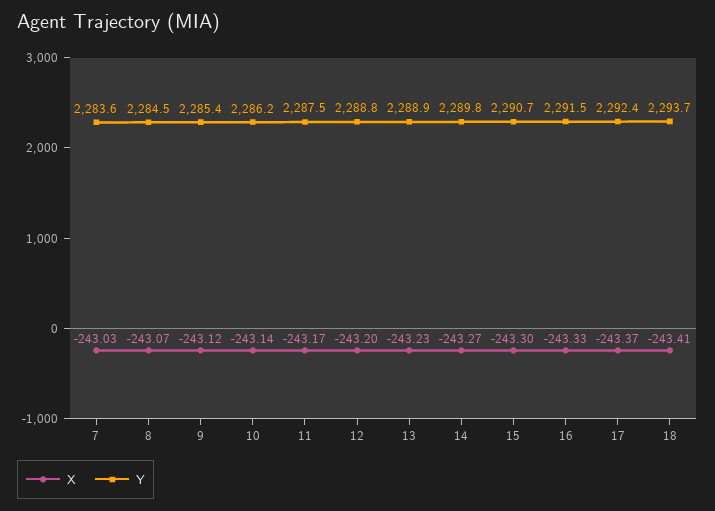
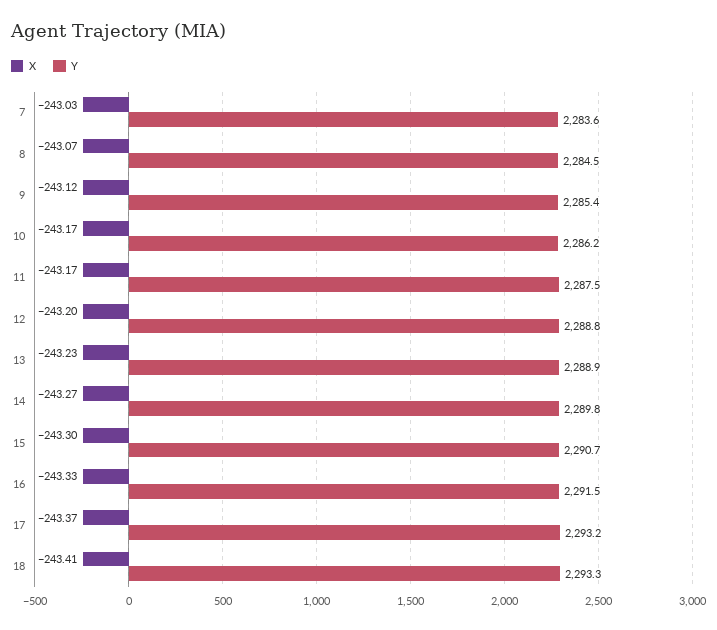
X, 10: -243.14 -> -243.17
Y, 17: 2292.4 -> 2293.2
Y, 18: 2293.7 -> 2293.3

